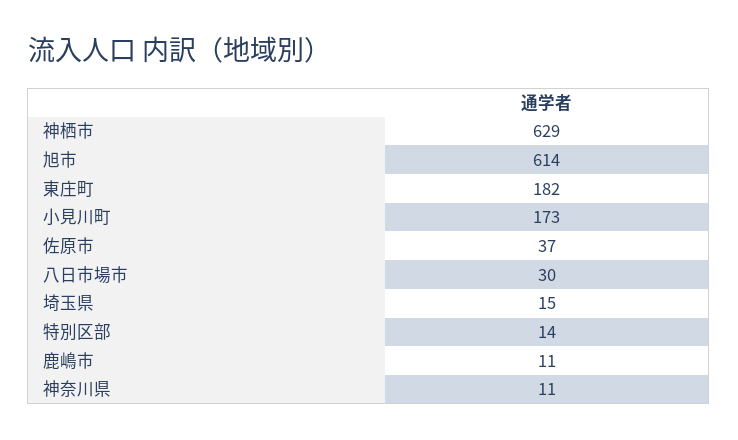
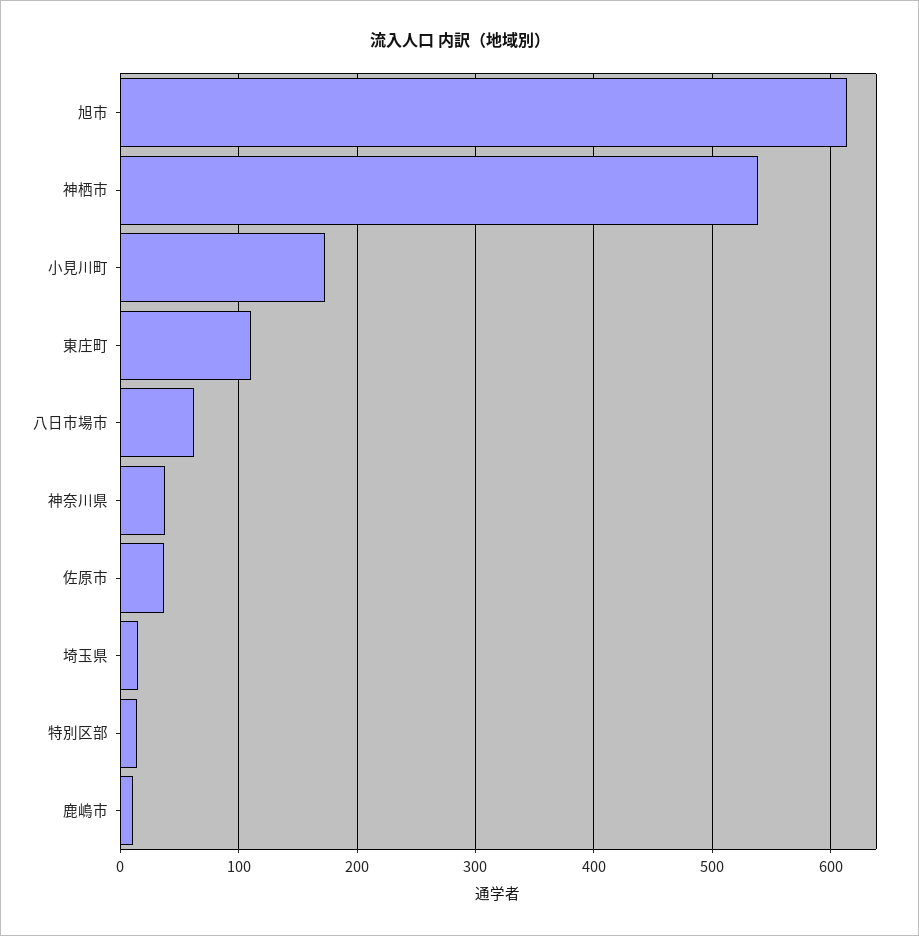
神栖市: 629 -> 540
東庄町: 182 -> 110
八日市場市: 30 -> 60
神奈川県: 11 -> 40

